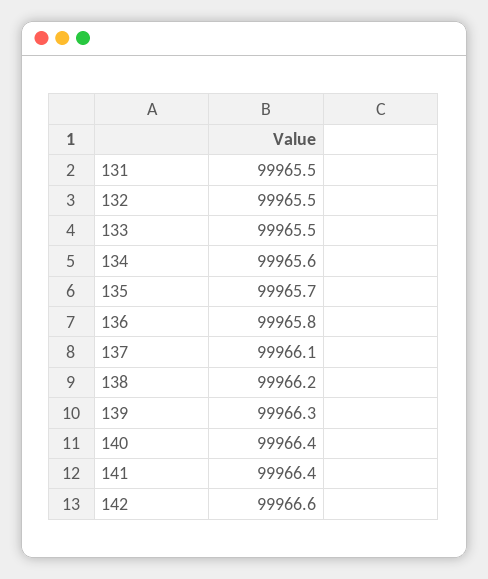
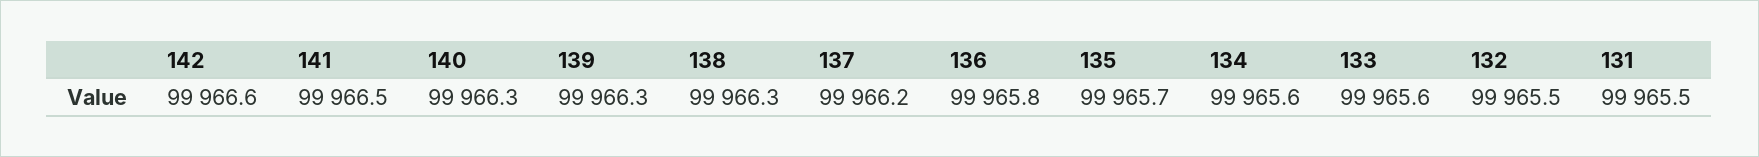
133: 99965.5 -> 99965.6
137: 99966.1 -> 99966.2
138: 99966.2 -> 99966.3
140: 99966.4 -> 99966.3
141: 99966.4 -> 99966.5

